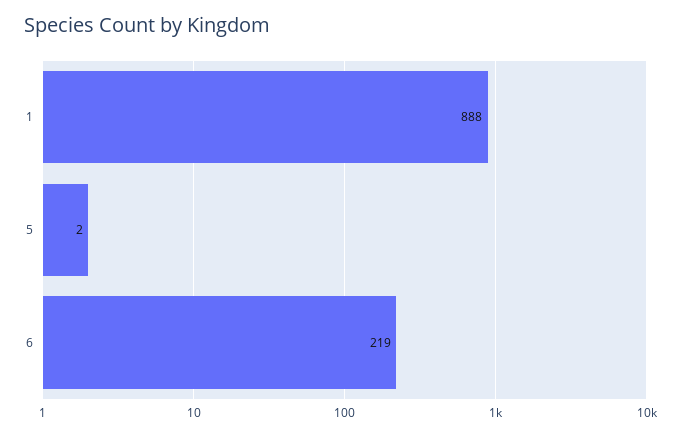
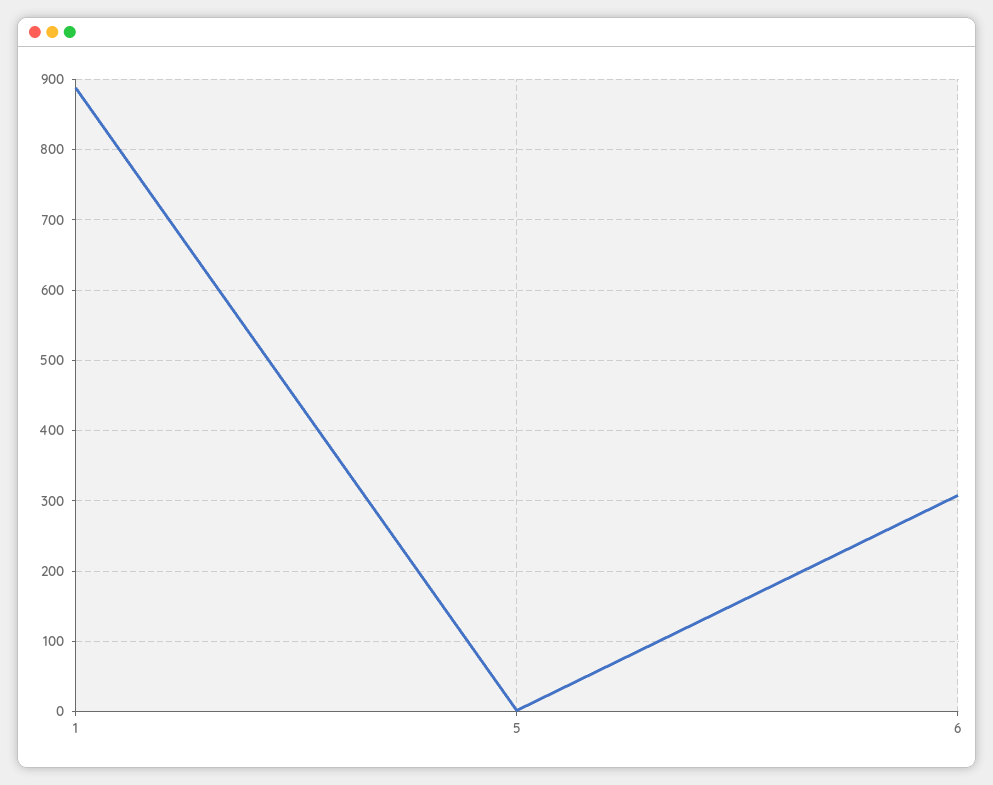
6: 219 -> 310

